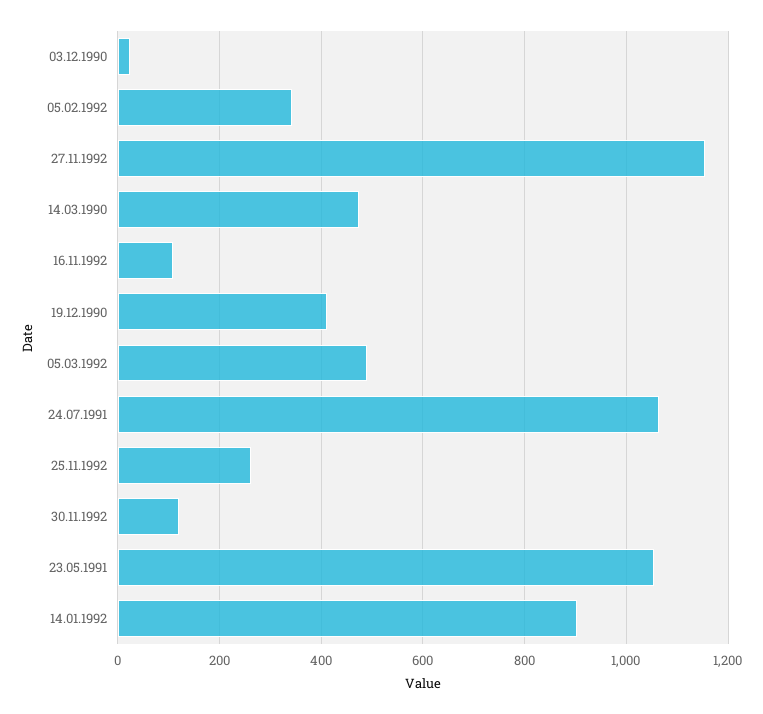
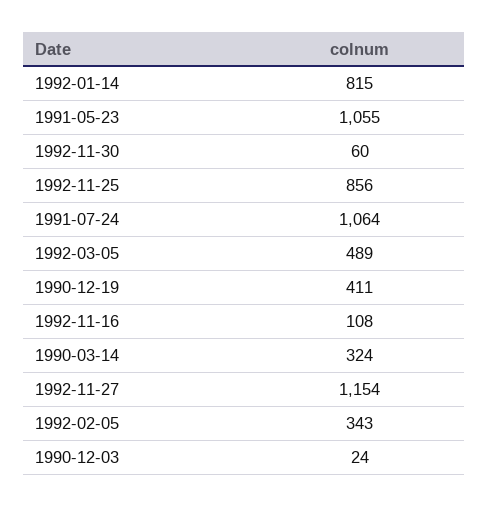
14.03.1990: 480 -> 324
25.11.1992: 260 -> 856
30.11.1992: 120 -> 60
14.01.1992: 900 -> 815

